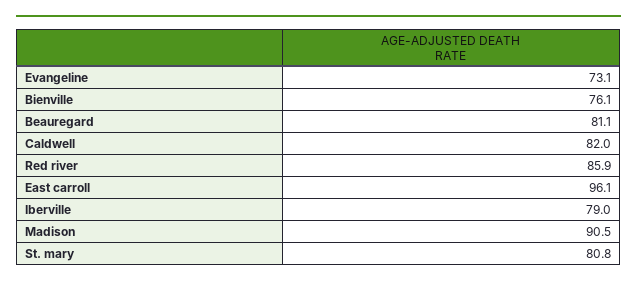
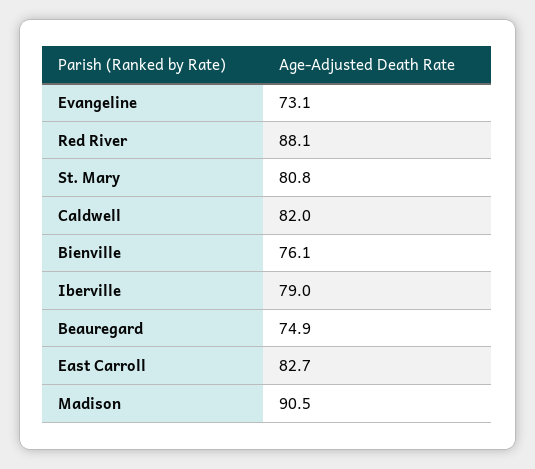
Beauregard: 81.1 -> 74.9
Red river: 85.9 -> 88.1
East carroll: 96.1 -> 82.7

